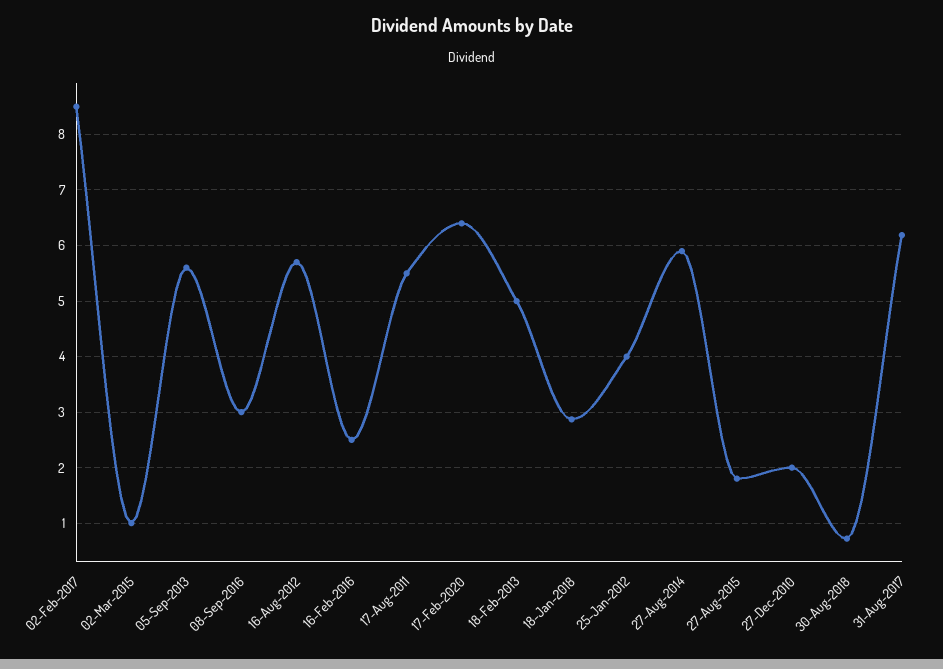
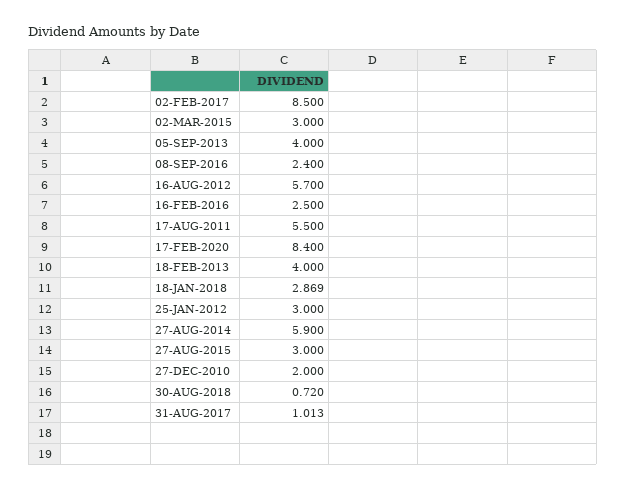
02-Mar-2015: 1 -> 3
05-Sep-2013: 5.6 -> 4
08-Sep-2016: 3 -> 2.4
17-Feb-2020: 6.4 -> 8.4
18-Feb-2013: 5 -> 4
25-Jan-2012: 4 -> 3
27-Aug-2015: 1.8 -> 3
31-Aug-2017: 6.2 -> 1.013

